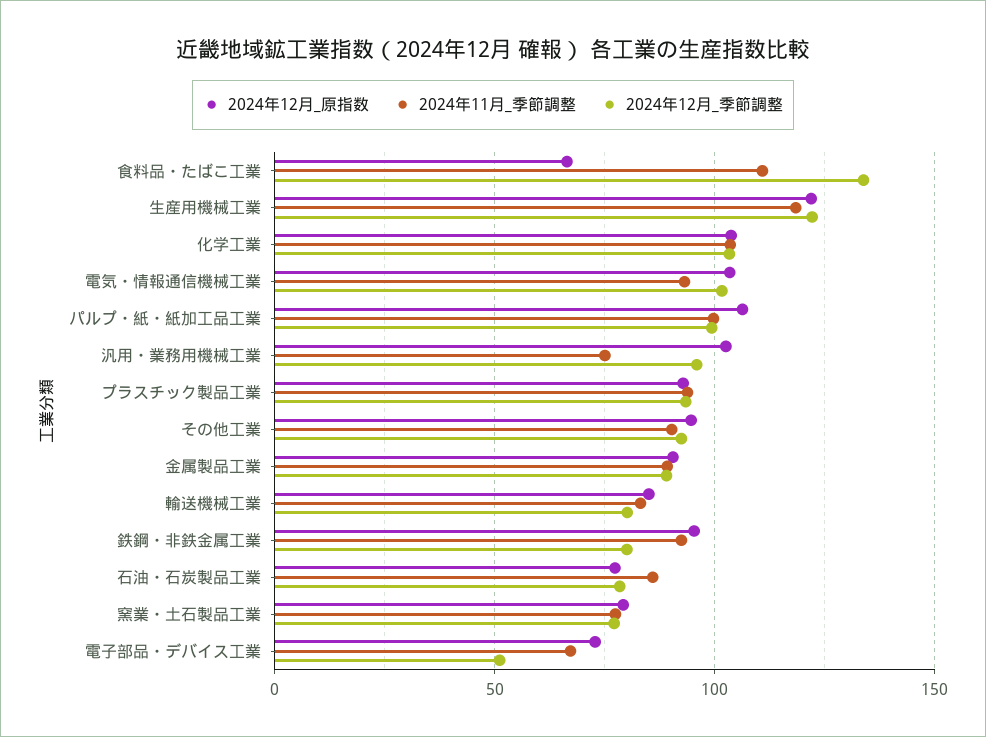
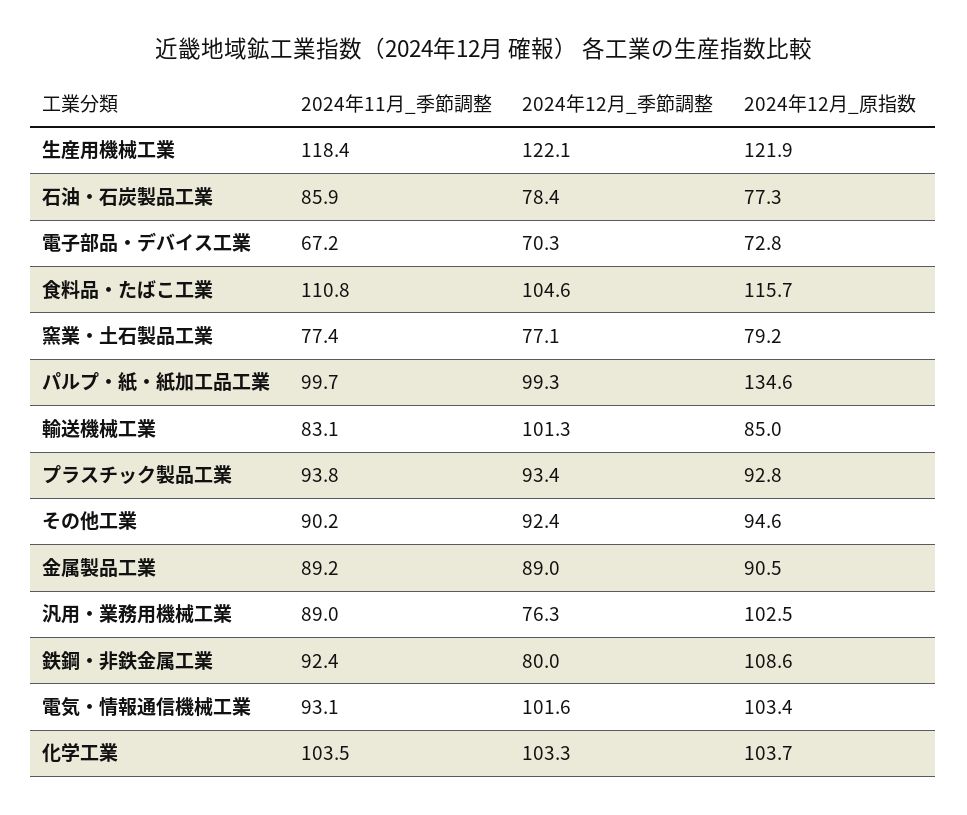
2024年12月_原指数, 食料品・たばこ工業: 65 -> 115.7
2024年12月_季節調整, 食料品・たばこ工業: 135 -> 104.6
2024年12月_原指数, パルプ・紙・紙加工品工業: 105 -> 134.6
2024年11月_季節調整, 汎用・業務用機械工業: 75 -> 89
2024年12月_季節調整, 汎用・業務用機械工業: 95 -> 76.3
2024年12月_季節調整, 輸送機械工業: 80 -> 101.3
2024年12月_原指数, 鉄鋼・非鉄金属工業: 95 -> 108.6
2024年12月_季節調整, 電子部品・デバイス工業: 50 -> 70.3

